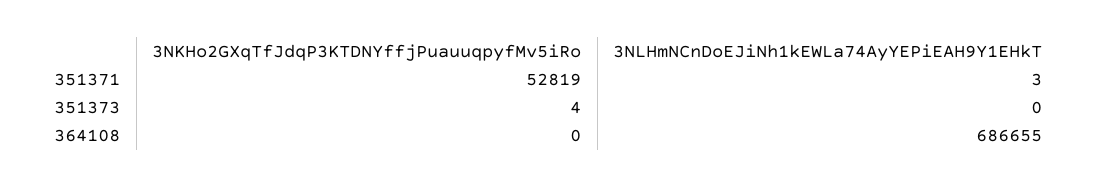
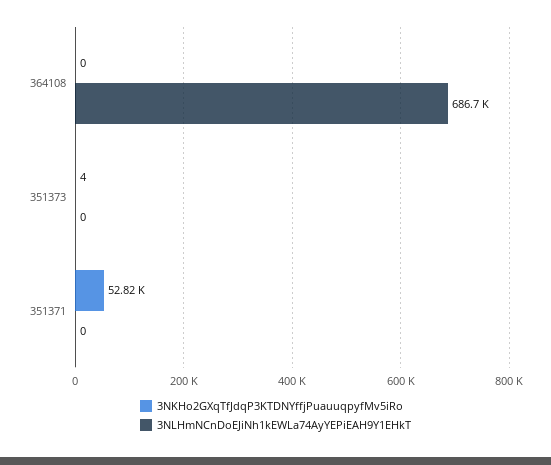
3NLHmNCnDoEJiNh1kEWLa74AyYEPiEAH9Y1EHkT, 351371: 3 -> 0

